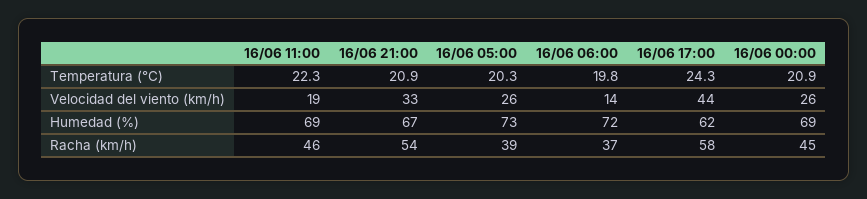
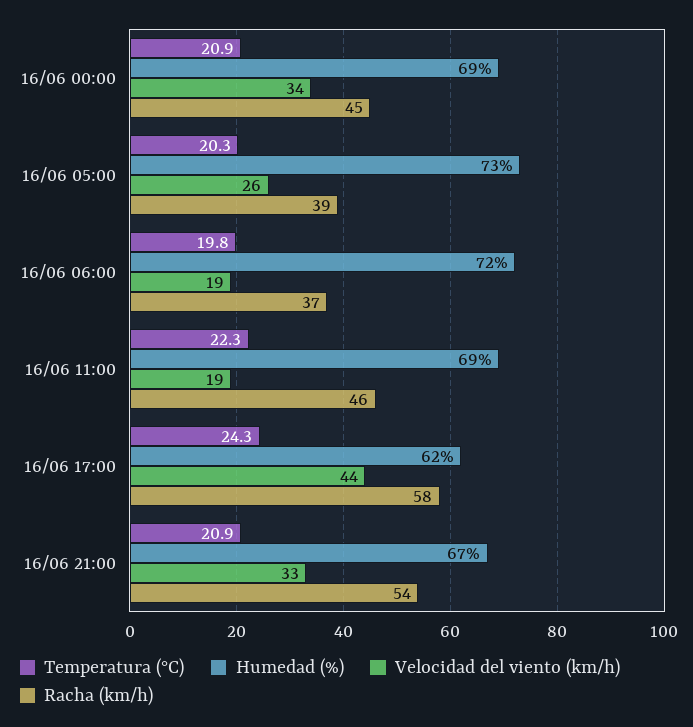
Velocidad del viento (km/h), 16/06 06:00: 14 -> 19
Velocidad del viento (km/h), 16/06 00:00: 26 -> 34

